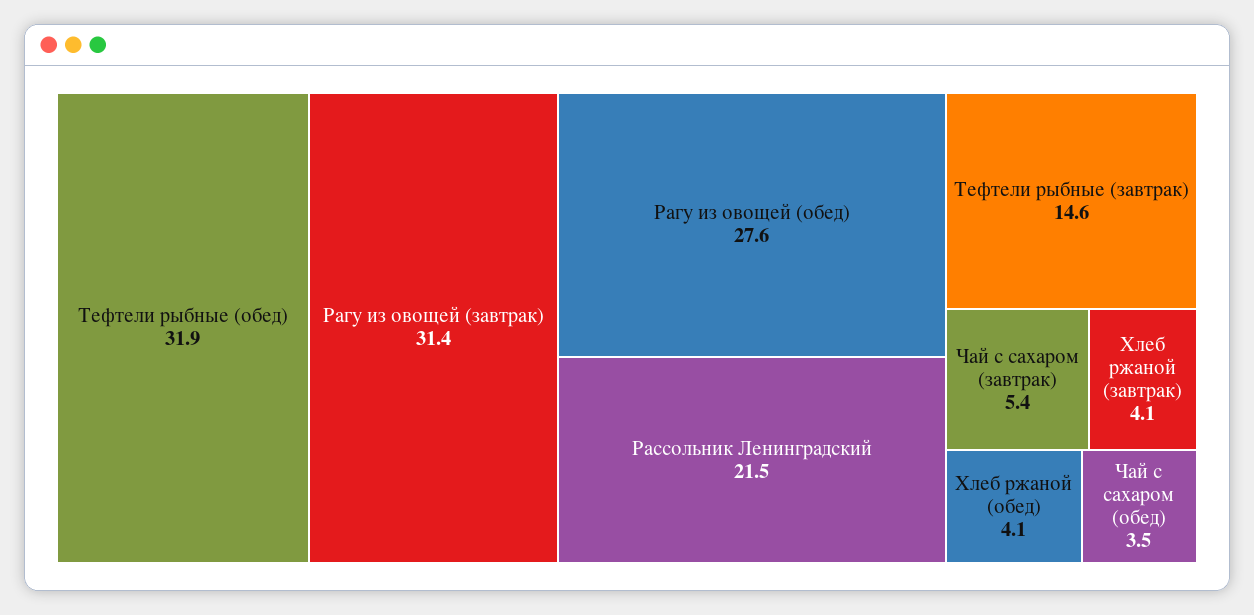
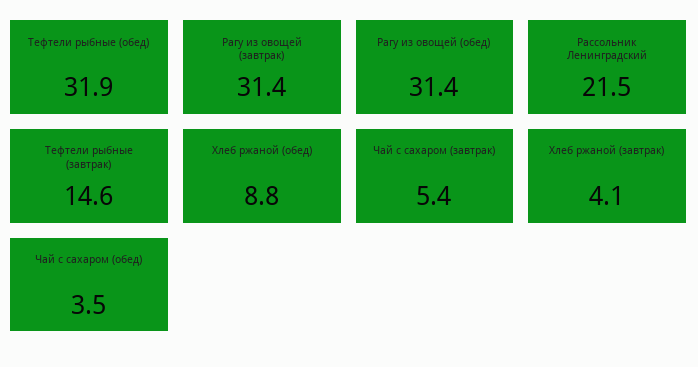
Рагу из овощей (обед): 27.6 -> 31.4
Хлеб ржаной (обед): 4.1 -> 8.8

